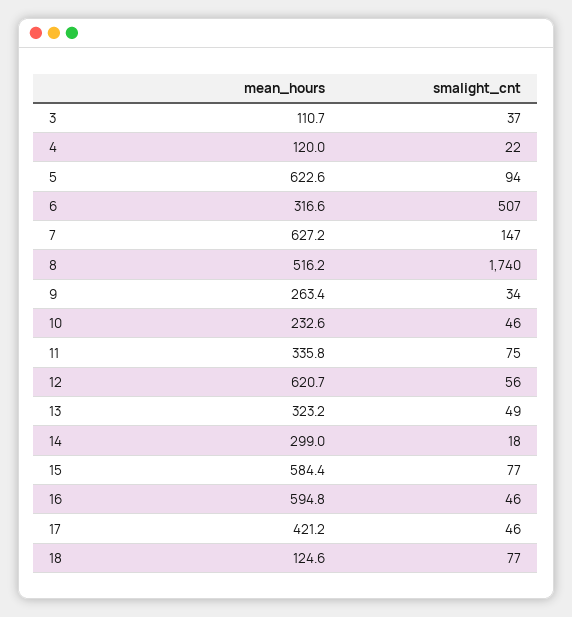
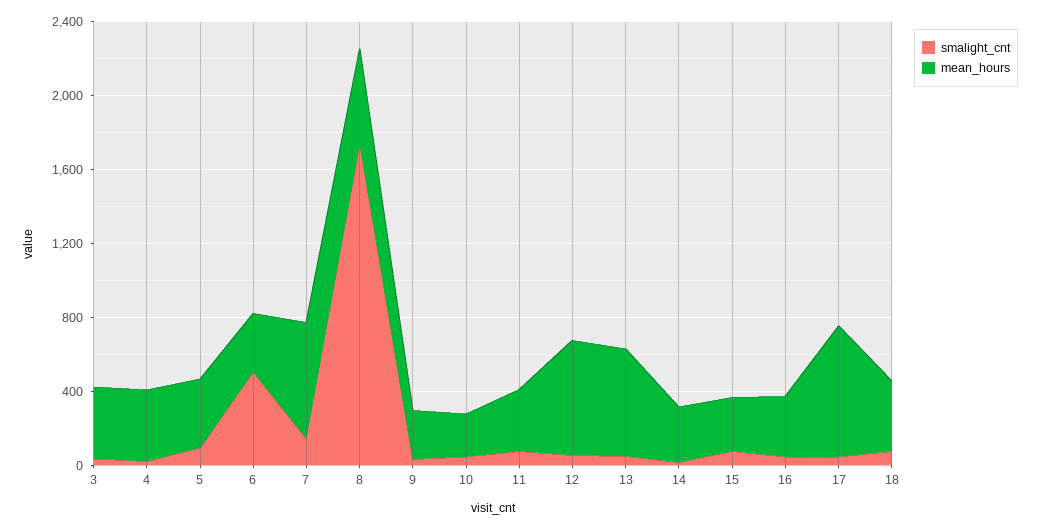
mean_hours, 3: 110.7 -> 400
mean_hours, 4: 120 -> 400
mean_hours, 5: 622.6 -> 400
mean_hours, 13: 323.2 -> 600
mean_hours, 15: 584.4 -> 300
mean_hours, 16: 594.8 -> 300
mean_hours, 17: 421.2 -> 700
mean_hours, 18: 124.6 -> 400

